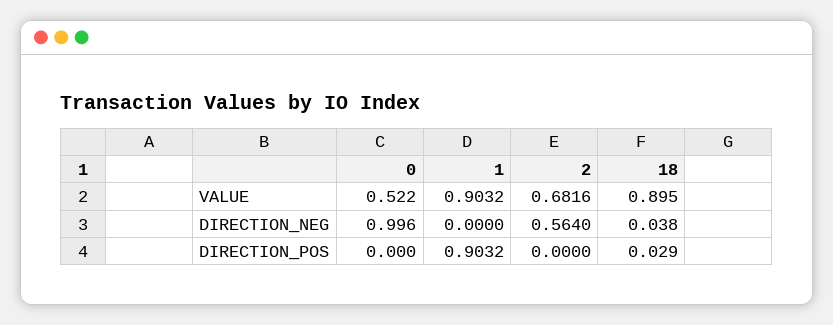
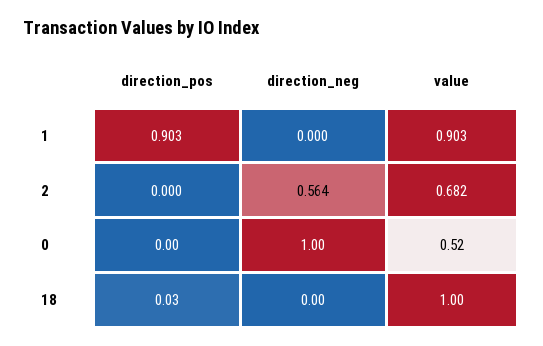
18, VALUE: 0.895 -> 1
18, DIRECTION_NEG: 0.038 -> 0

